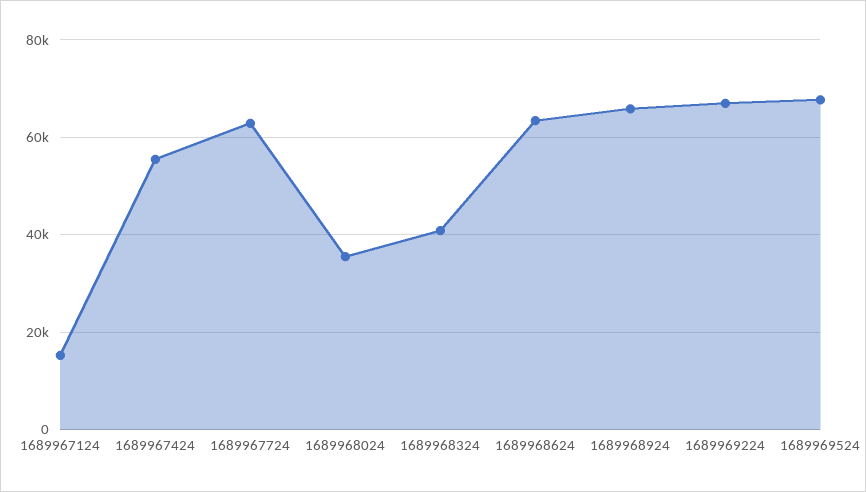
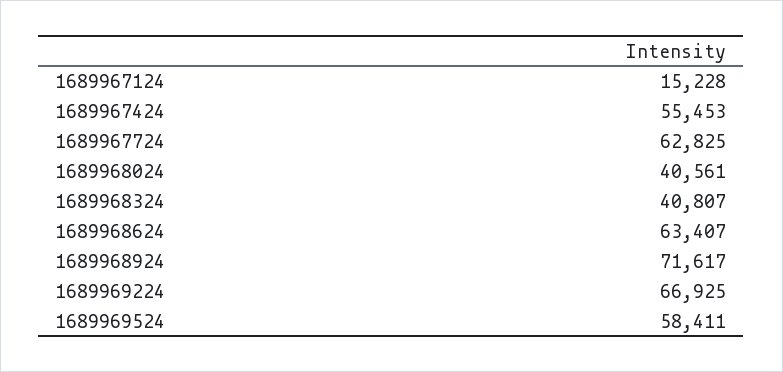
1689968024: 36000 -> 40561
1689968924: 66000 -> 71617
1689969524: 68000 -> 58411

